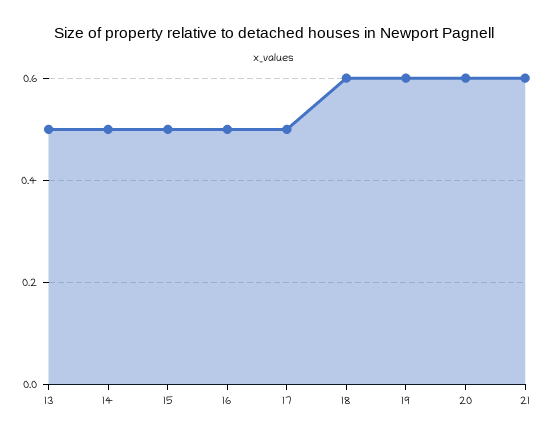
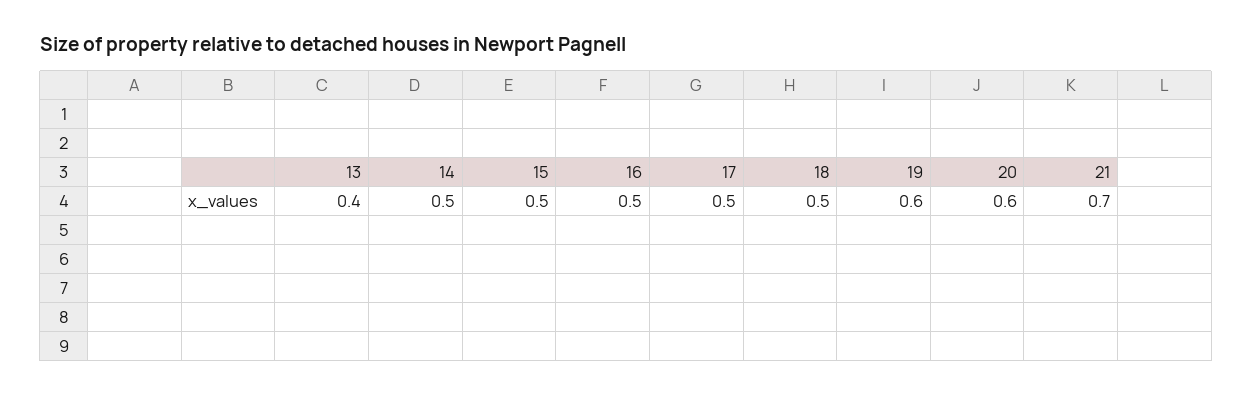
13: 0.5 -> 0.4
18: 0.6 -> 0.5
21: 0.6 -> 0.7

